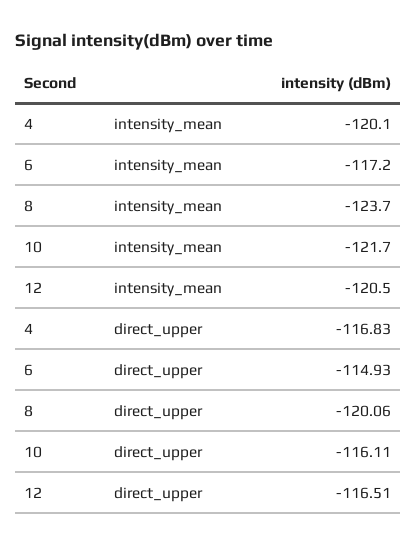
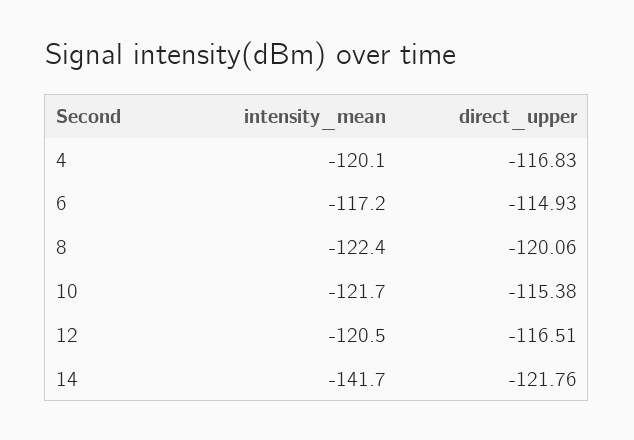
8, intensity_mean: -123.7 -> -122.4
10, direct_upper: -116.11 -> -115.38
14, intensity_mean: none -> -141.7
14, direct_upper: none -> -121.76

